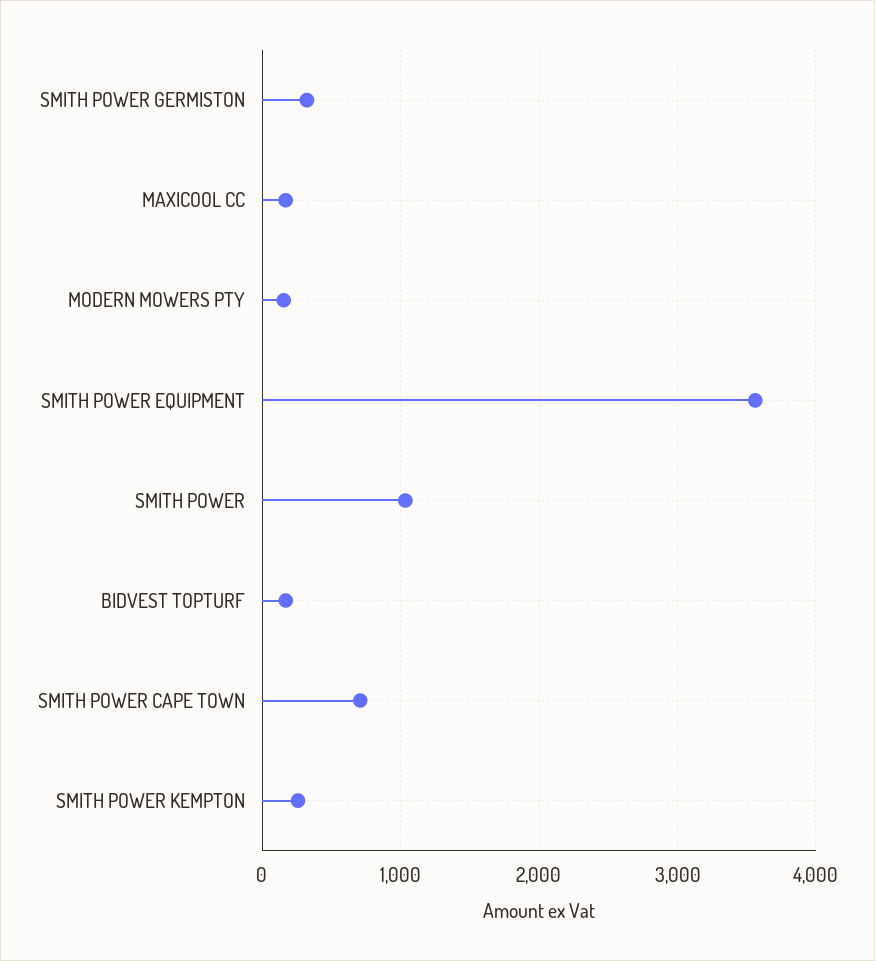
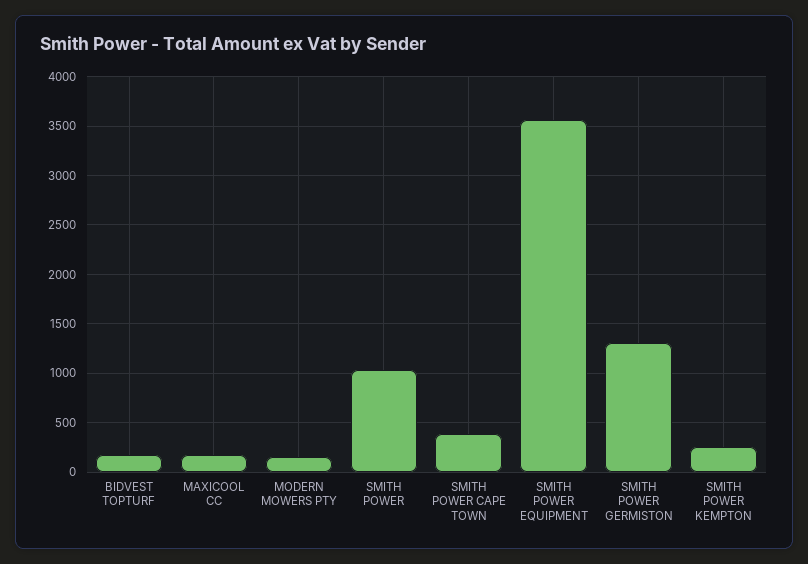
SMITH POWER GERMISTON: 300 -> 1300
SMITH POWER CAPE TOWN: 700 -> 400

